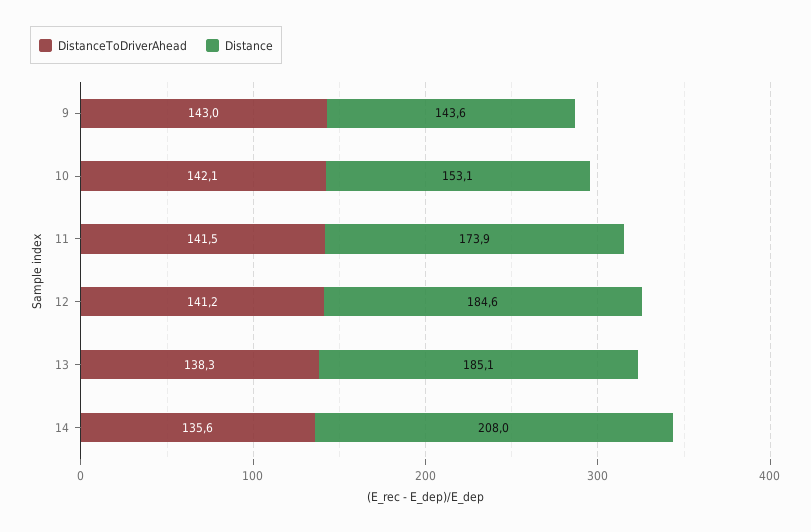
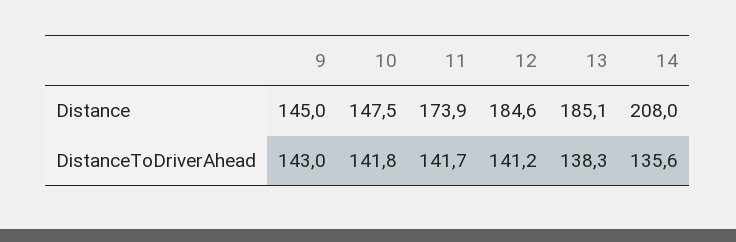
Distance, 9: 143.6 -> 145
DistanceToDriverAhead, 10: 142.1 -> 141.8
Distance, 10: 153.1 -> 147.5
DistanceToDriverAhead, 11: 141.5 -> 141.7

